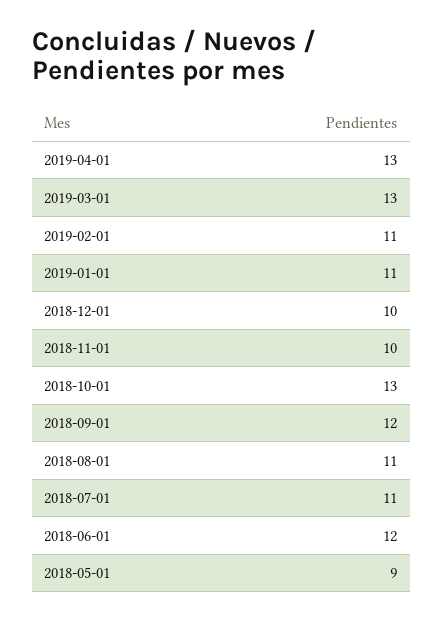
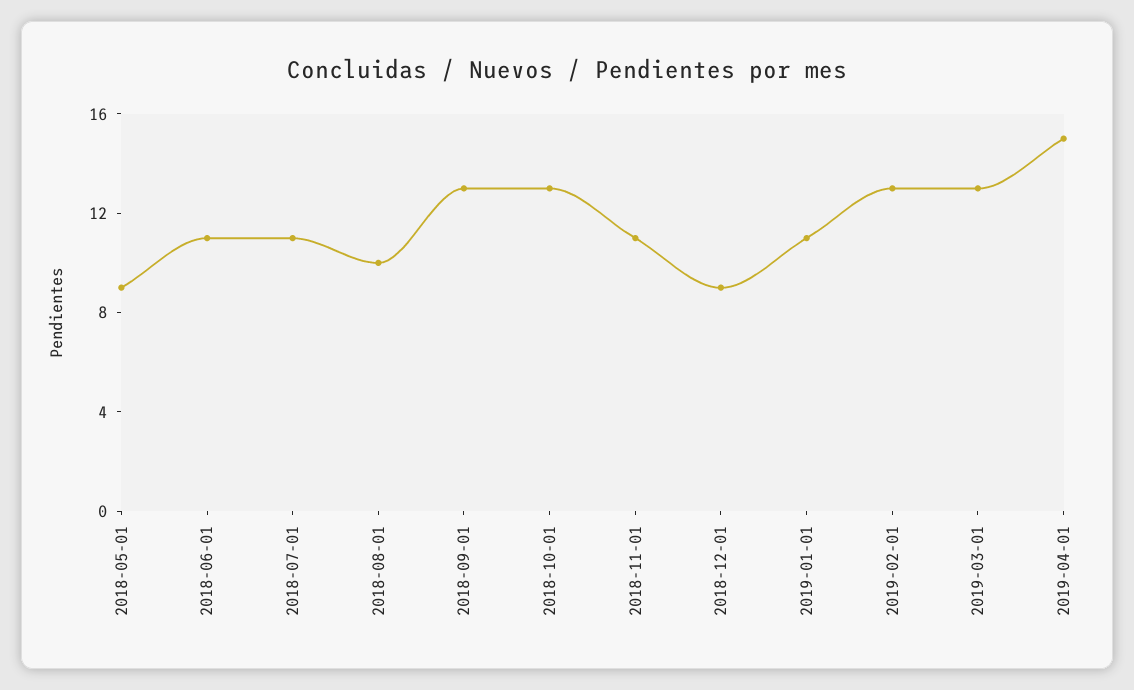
2019-04-01: 13 -> 15
2019-02-01: 11 -> 13
2018-12-01: 10 -> 9
2018-11-01: 10 -> 11
2018-09-01: 12 -> 13
2018-08-01: 11 -> 10
2018-06-01: 12 -> 11

